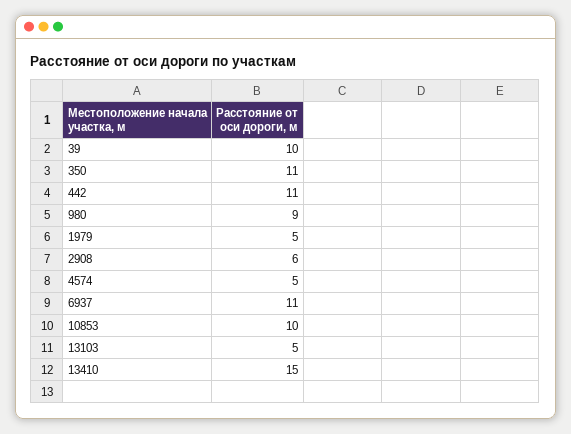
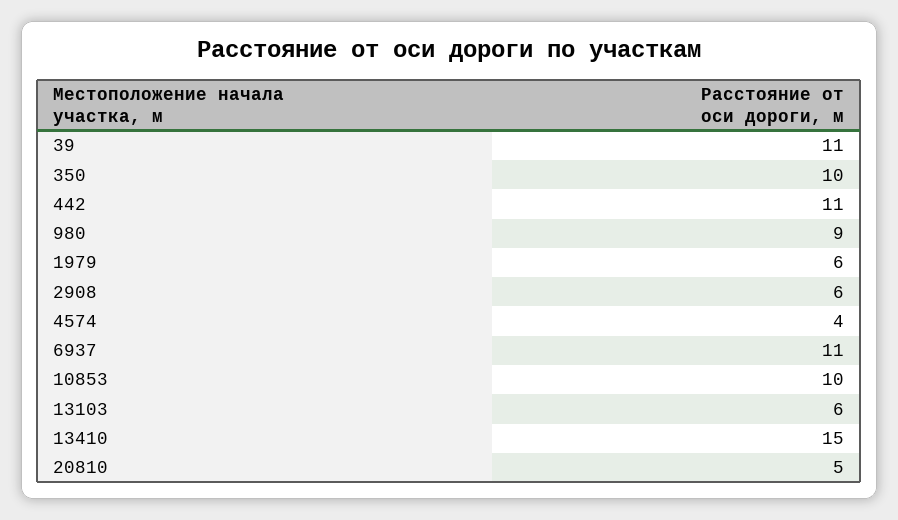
39: 10 -> 11
350: 11 -> 10
1979: 5 -> 6
4574: 5 -> 4
13103: 5 -> 6
20810: none -> 5

